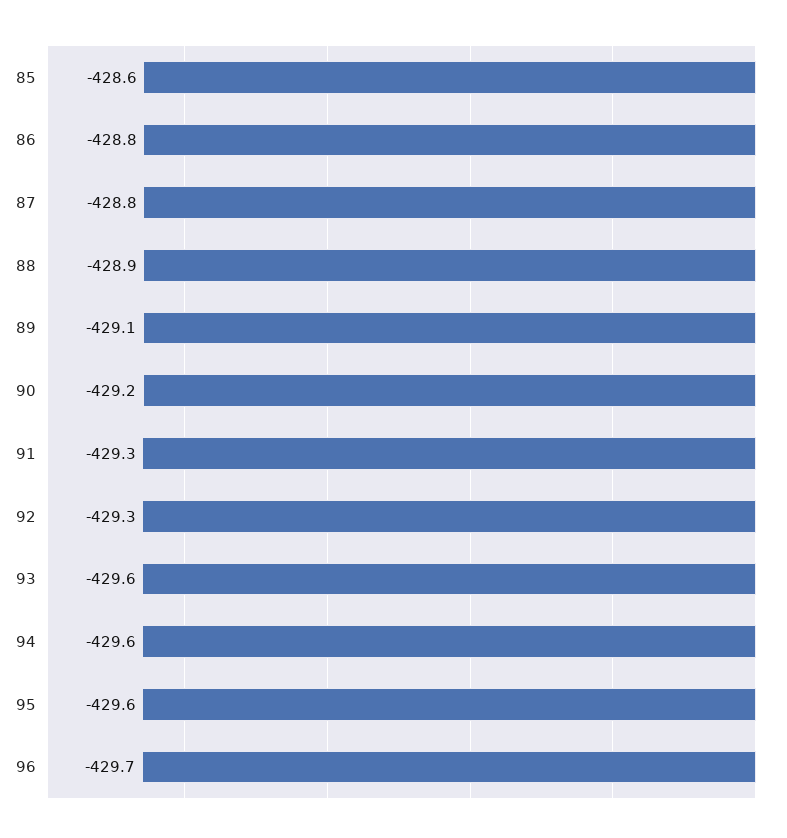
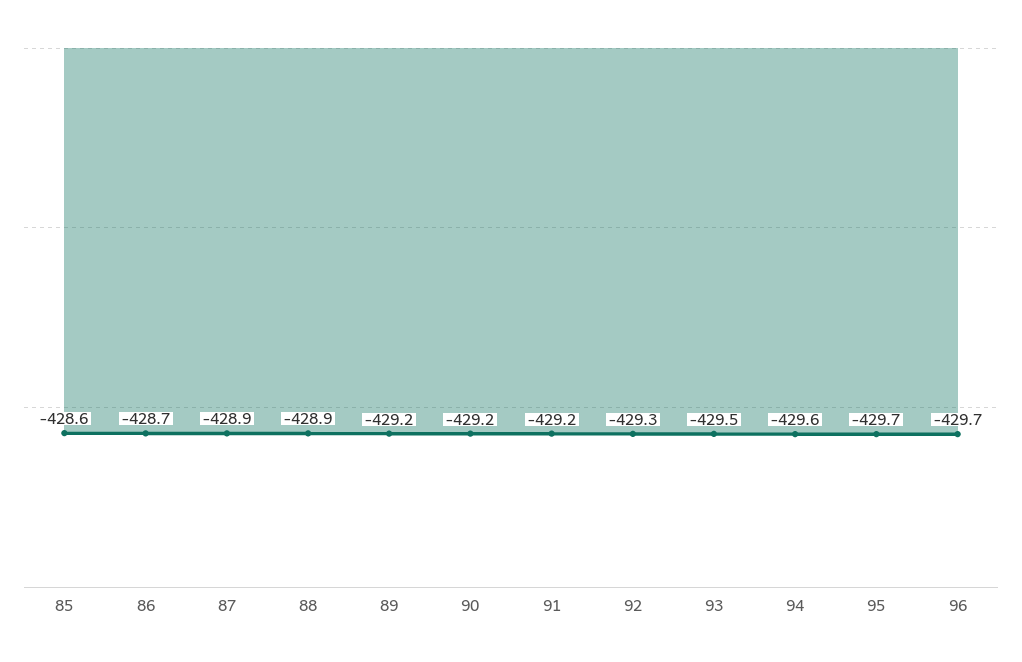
86: -428.8 -> -428.7
87: -428.8 -> -428.9
89: -429.1 -> -429.2
91: -429.3 -> -429.2
93: -429.6 -> -429.5
95: -429.6 -> -429.7

